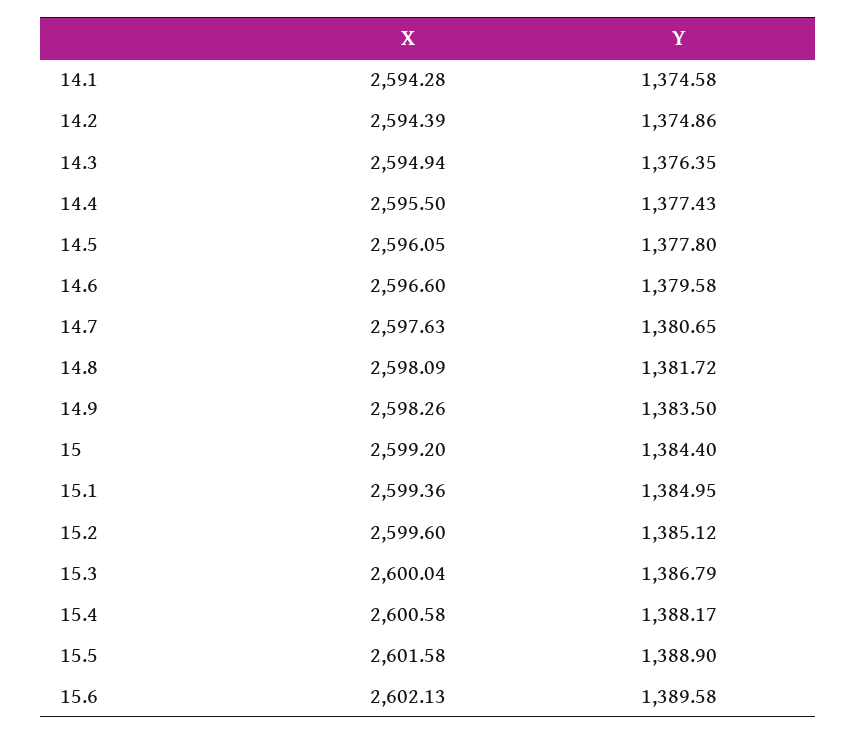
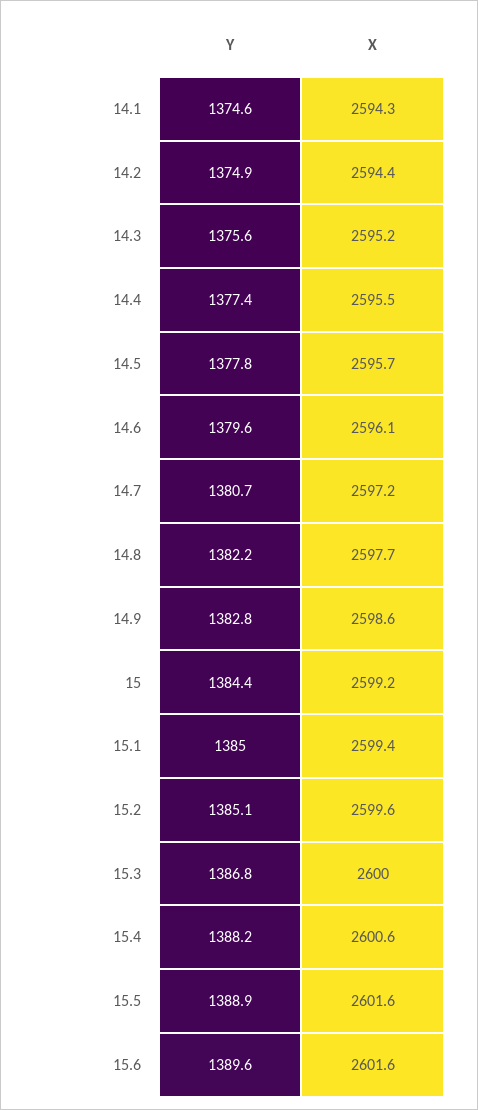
X, 14.3: 2594.94 -> 2595.2
Y, 14.3: 1376.35 -> 1375.6
X, 14.5: 2596.05 -> 2595.7
X, 14.6: 2596.6 -> 2596.1
X, 14.7: 2597.63 -> 2597.2
X, 14.8: 2598.09 -> 2597.7
Y, 14.8: 1381.72 -> 1382.2
X, 14.9: 2598.26 -> 2598.6
Y, 14.9: 1383.5 -> 1382.8
X, 15.6: 2602.13 -> 2601.6

